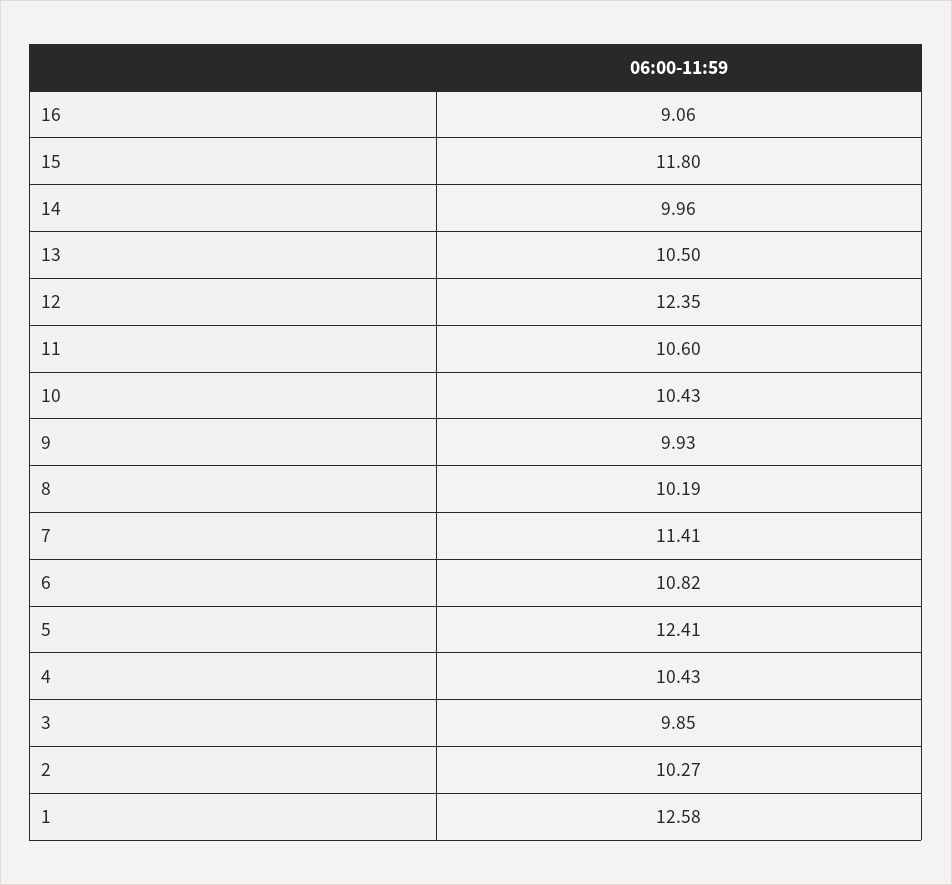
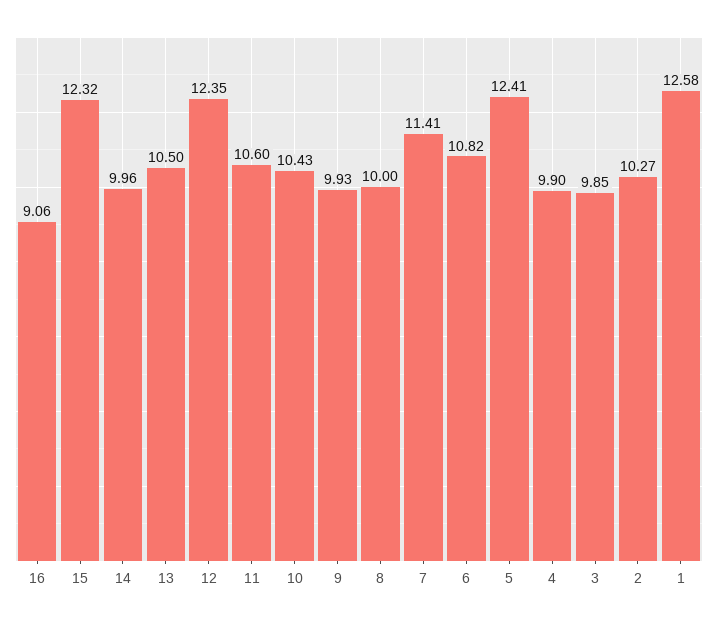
15: 11.8 -> 12.32
8: 10.19 -> 10
4: 10.43 -> 9.9

